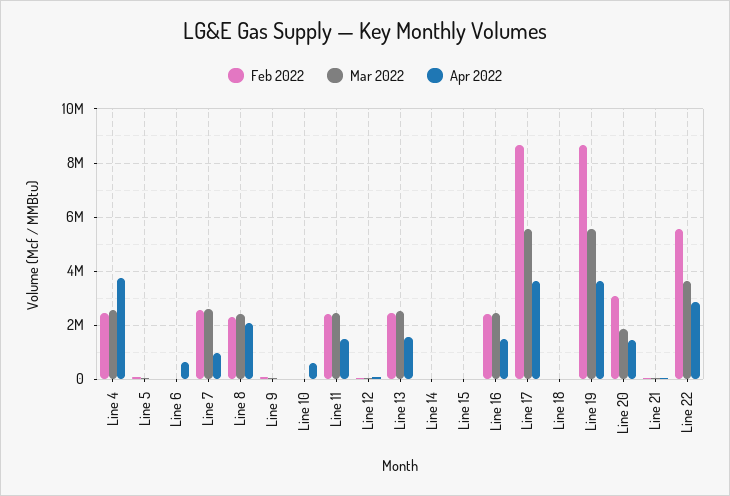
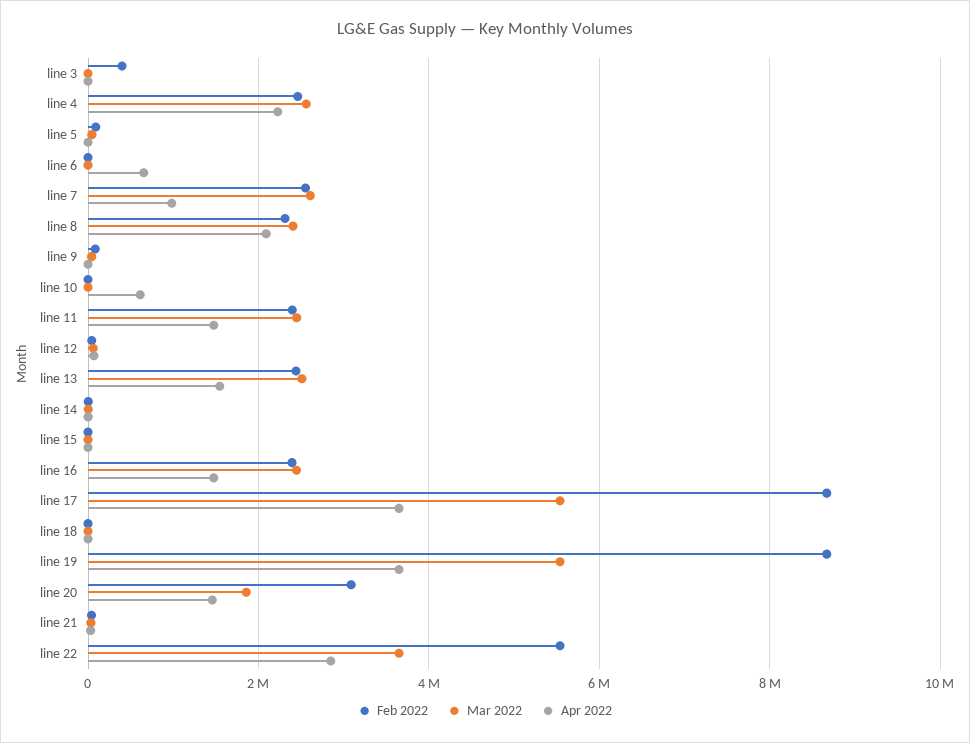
Apr 2022, Line 4: 3750000 -> 2200000
Feb 2022, line 3: none -> 400000
Mar 2022, line 3: none -> 0
Apr 2022, line 3: none -> 0

